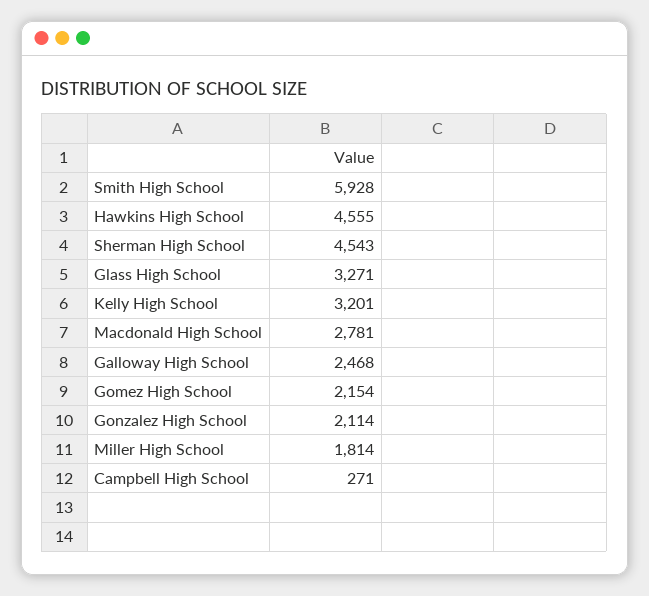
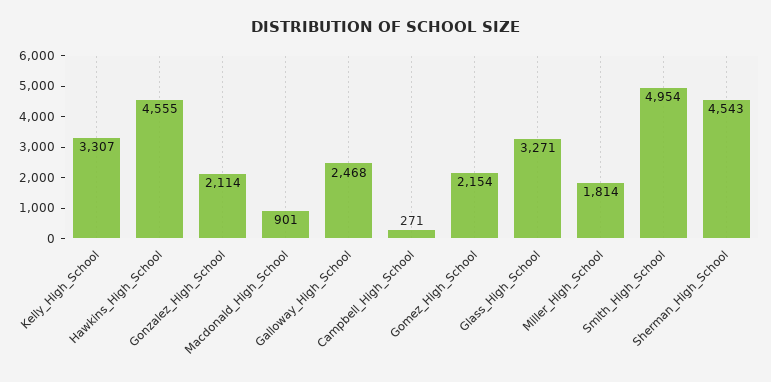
Smith High School: 5928 -> 4954
Kelly High School: 3201 -> 3307
Macdonald High School: 2781 -> 901

